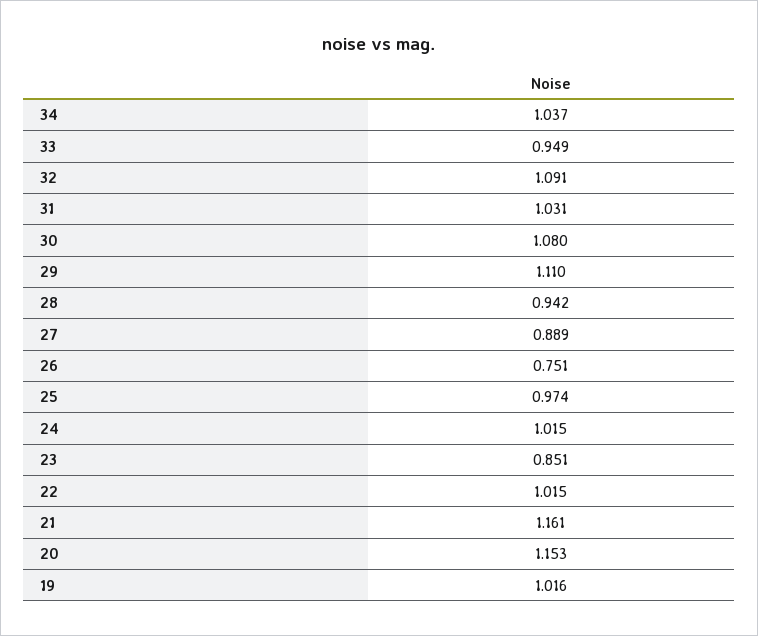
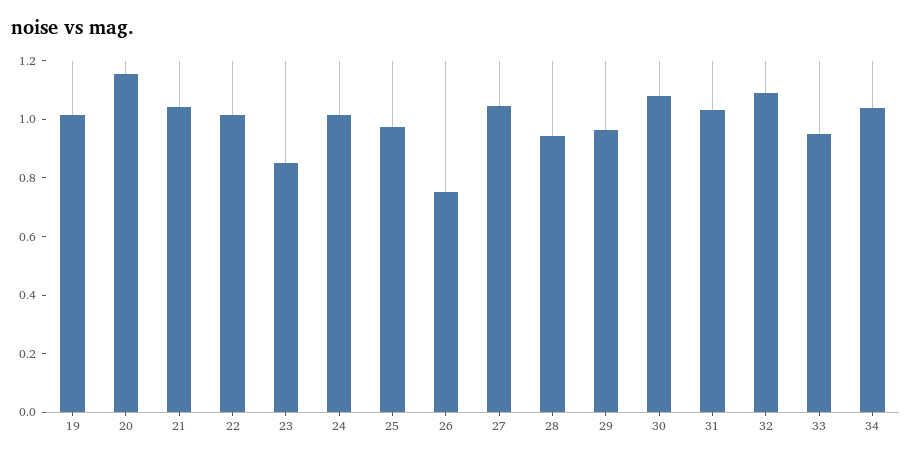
29: 1.11 -> 0.95
27: 0.889 -> 1.05
21: 1.161 -> 1.05

